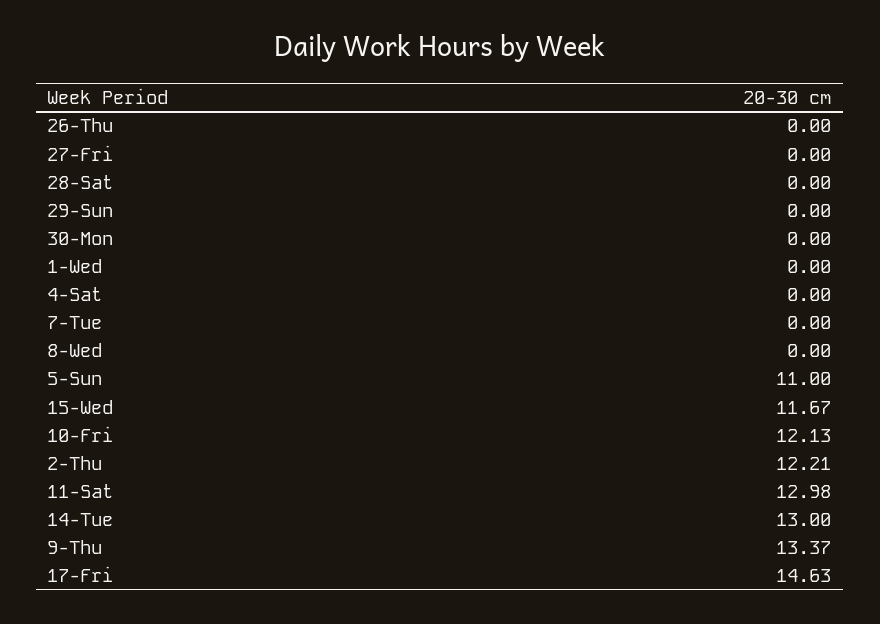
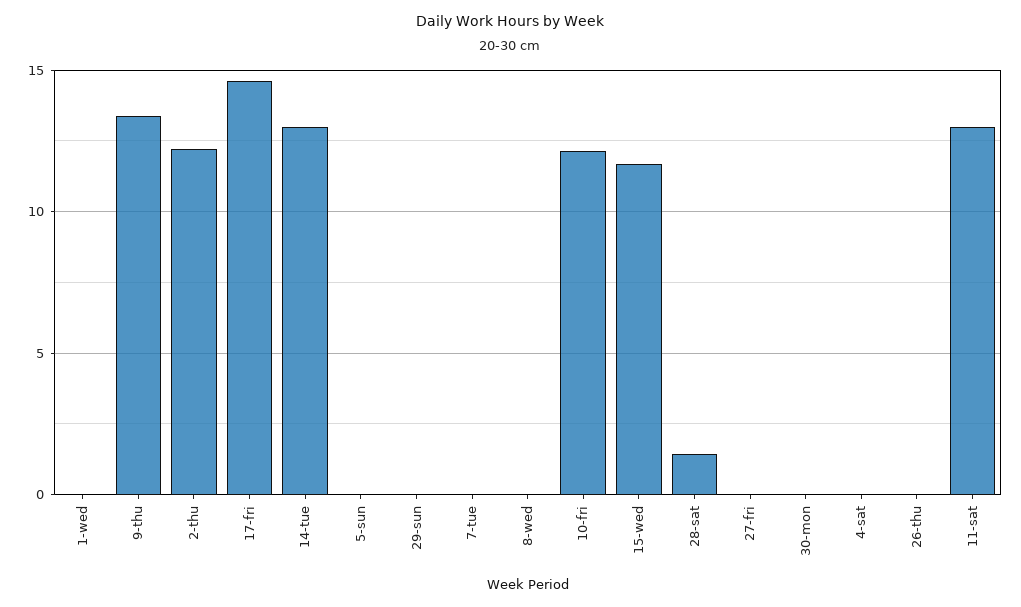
28-Sat: 0 -> 1.5
5-Sun: 11 -> 0

